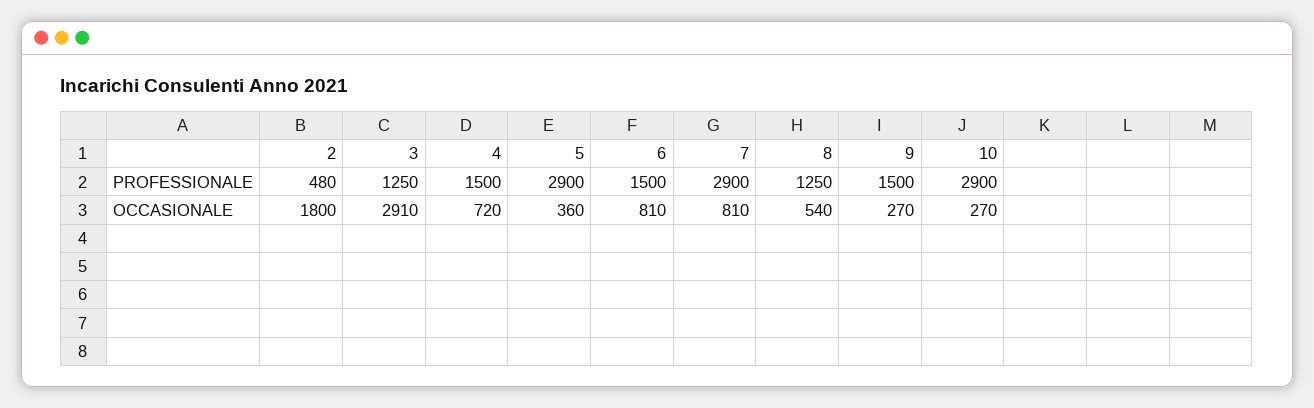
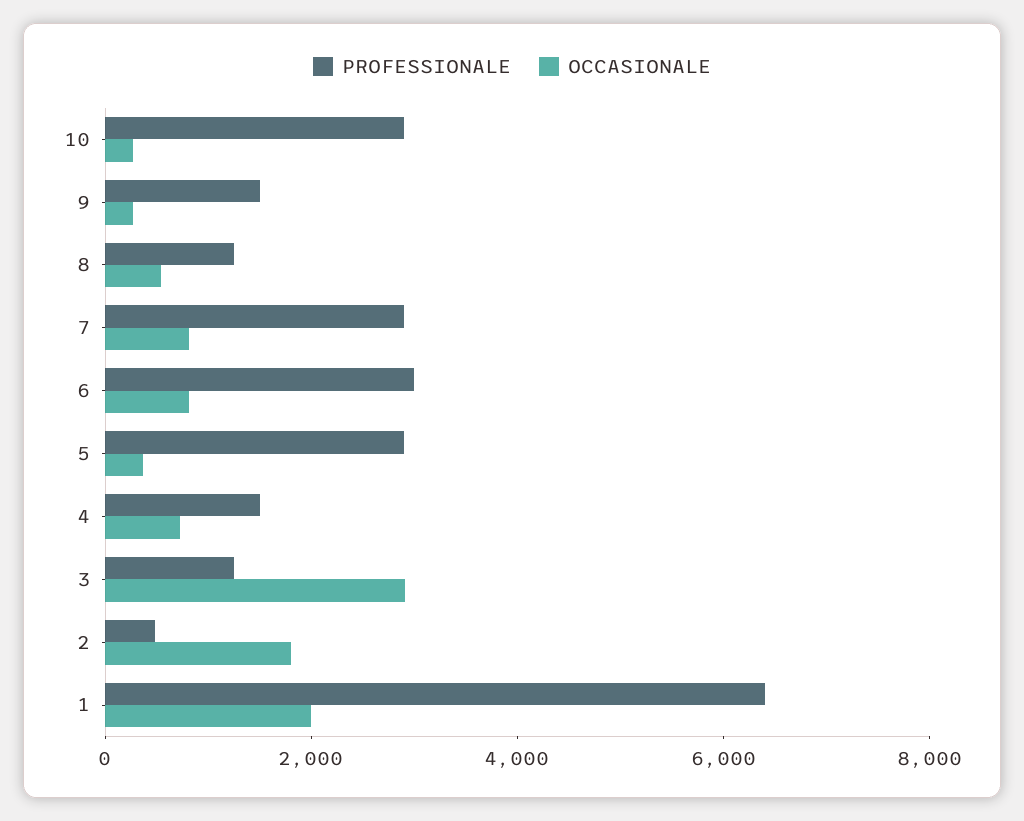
PROFESSIONALE, 6: 1500 -> 3000
PROFESSIONALE, 1: none -> 6500
OCCASIONALE, 1: none -> 2000

